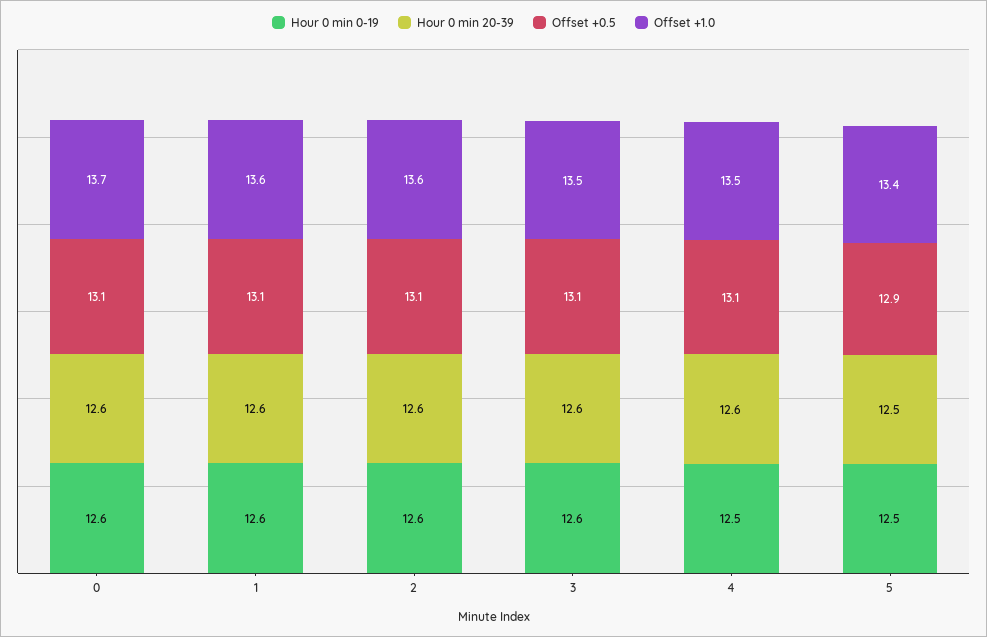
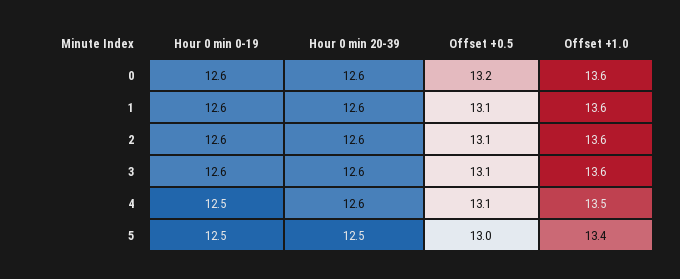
Offset +0.5, 0: 13.1 -> 13.2
Offset +1.0, 0: 13.7 -> 13.6
Offset +1.0, 3: 13.5 -> 13.6
Offset +0.5, 5: 12.9 -> 13

